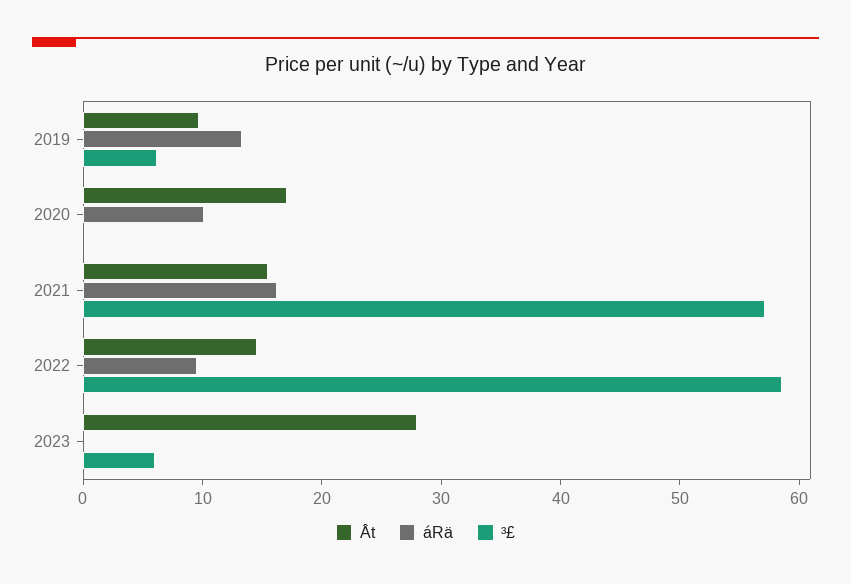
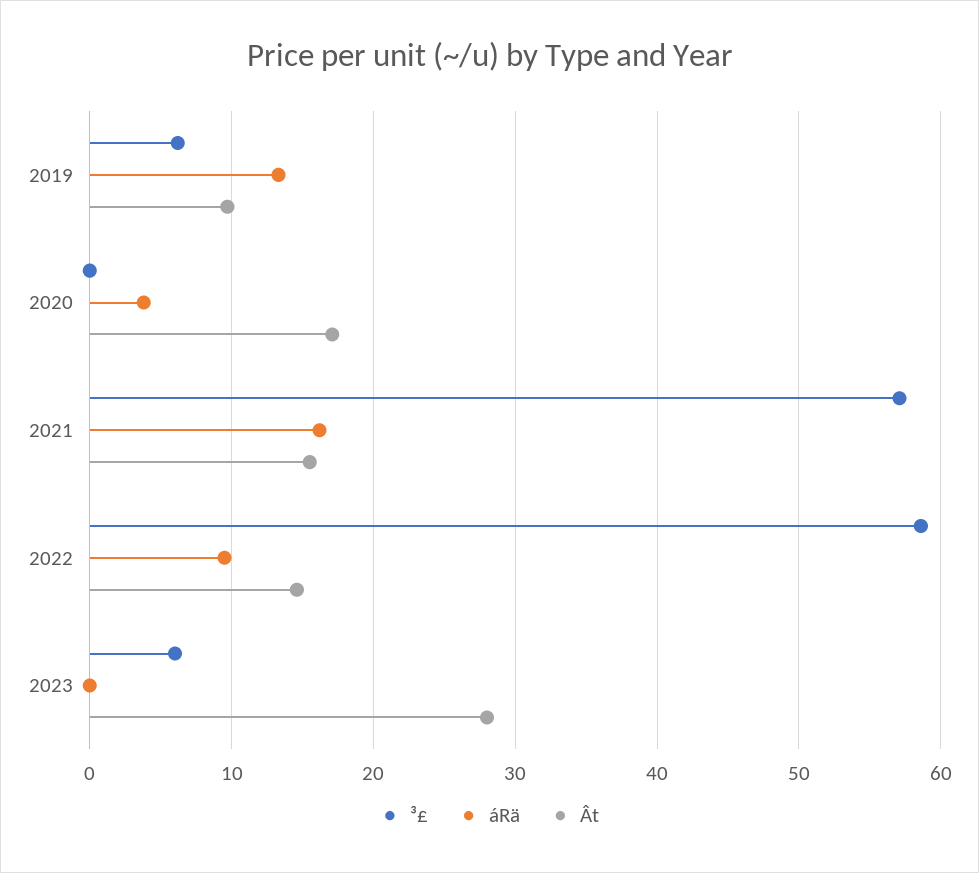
áRä, 2020: 10 -> 4

